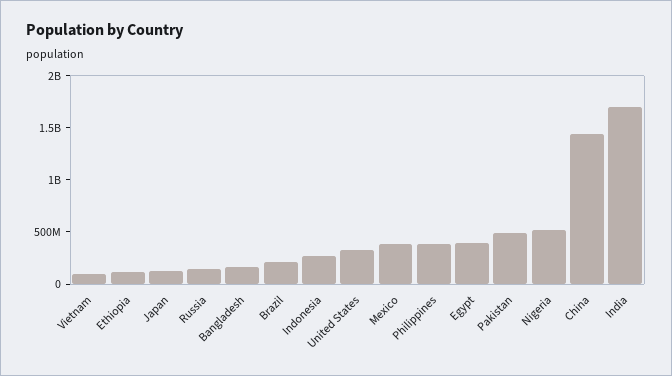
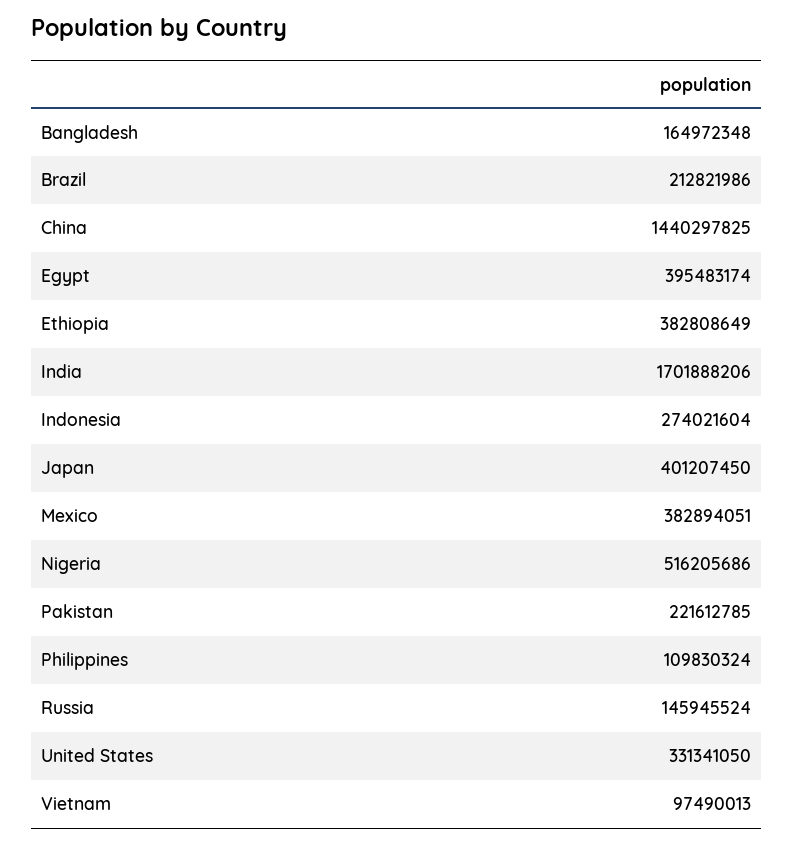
Ethiopia: 100000000 -> 382808649
Japan: 100000000 -> 401207450
Philippines: 400000000 -> 109830324
Pakistan: 500000000 -> 221612785

